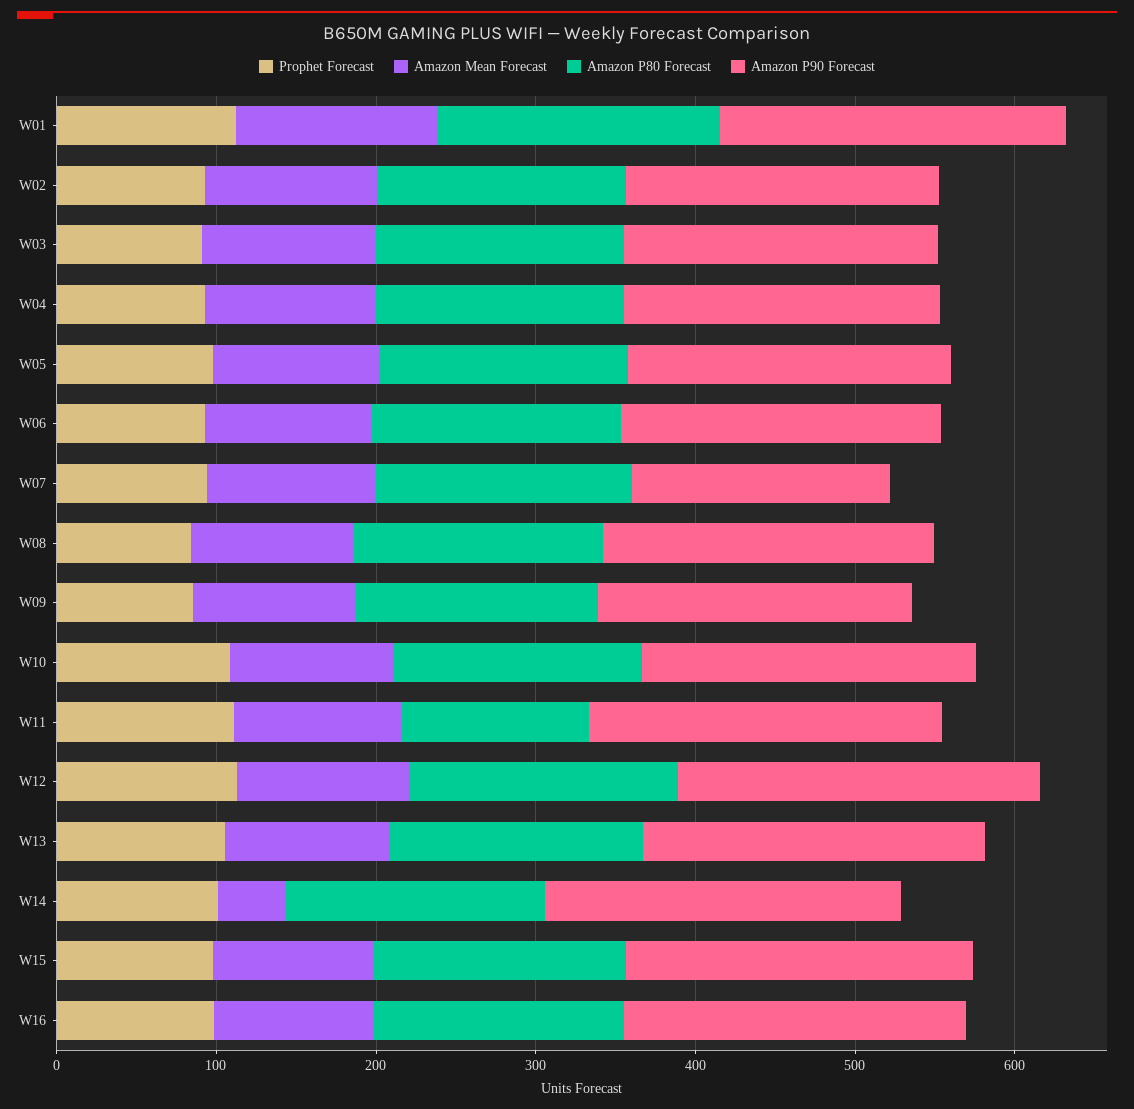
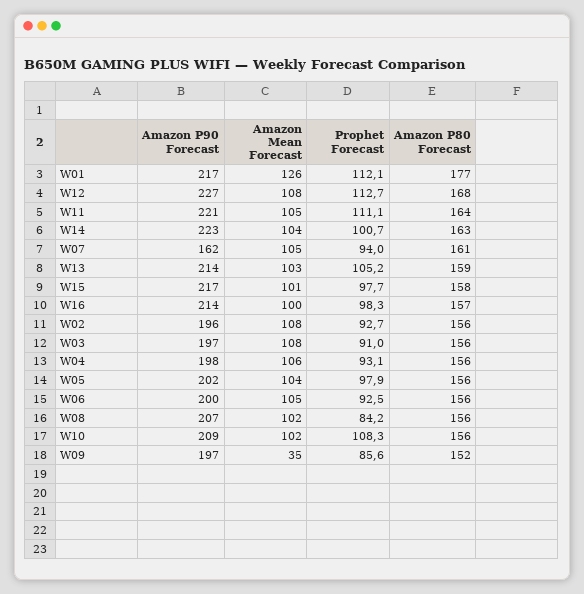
Amazon Mean Forecast, W09: 100 -> 35
Amazon P80 Forecast, W11: 120 -> 164
Amazon Mean Forecast, W14: 40 -> 104

